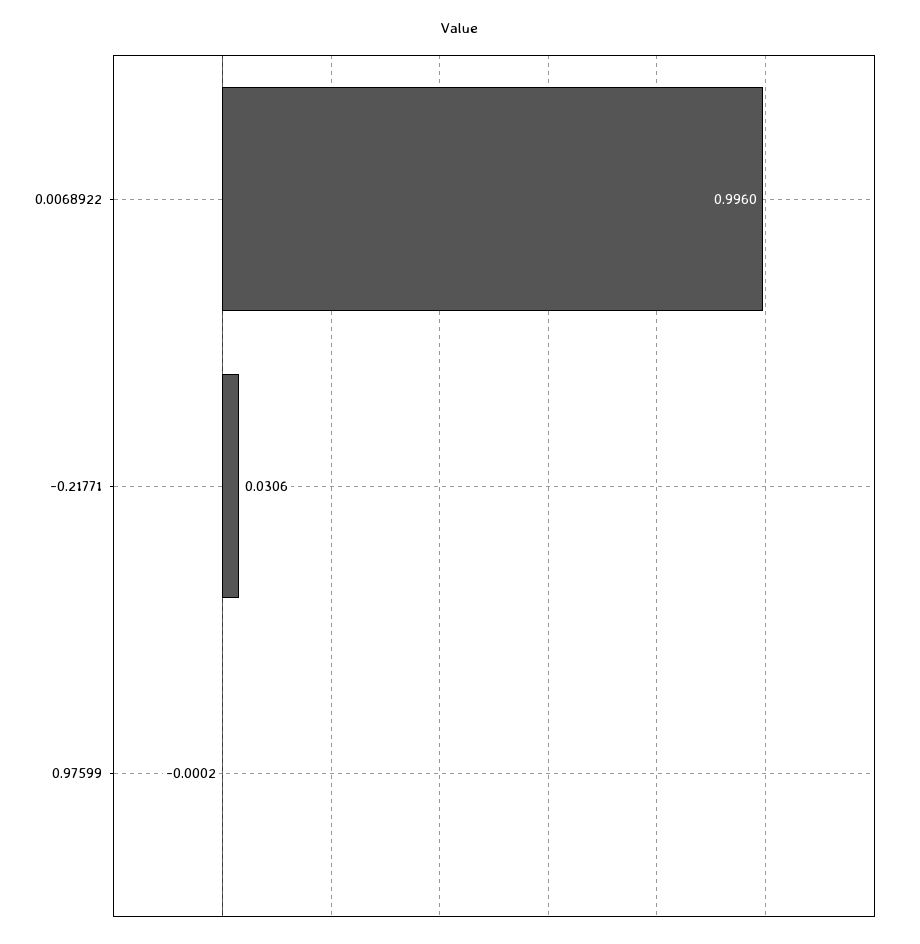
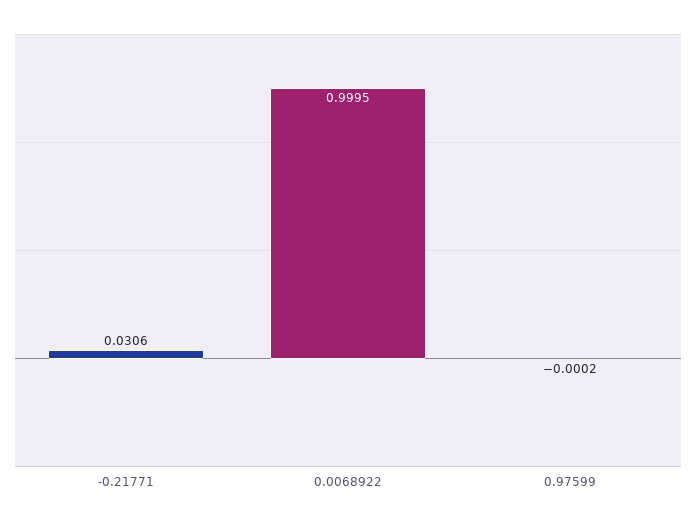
0.0068922: 0.996 -> 0.9995

